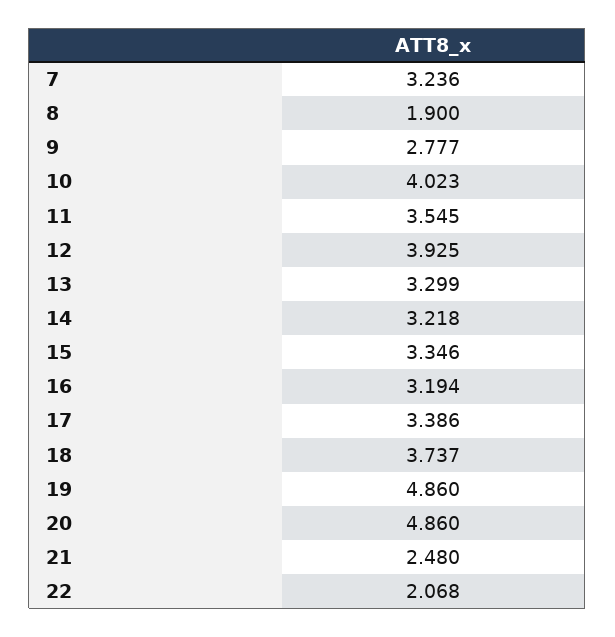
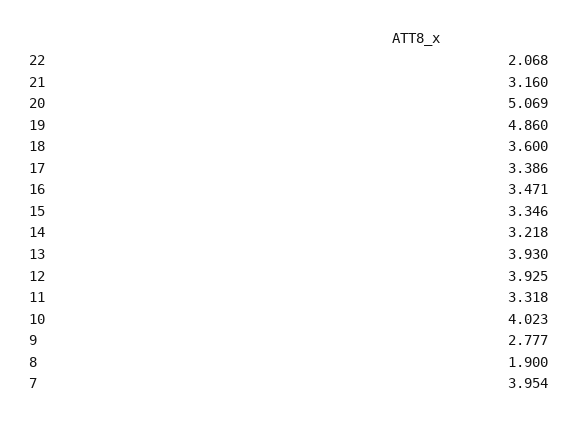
7: 3.236 -> 3.954
11: 3.545 -> 3.318
13: 3.299 -> 3.93
16: 3.194 -> 3.471
18: 3.737 -> 3.6
20: 4.86 -> 5.069
21: 2.48 -> 3.16

